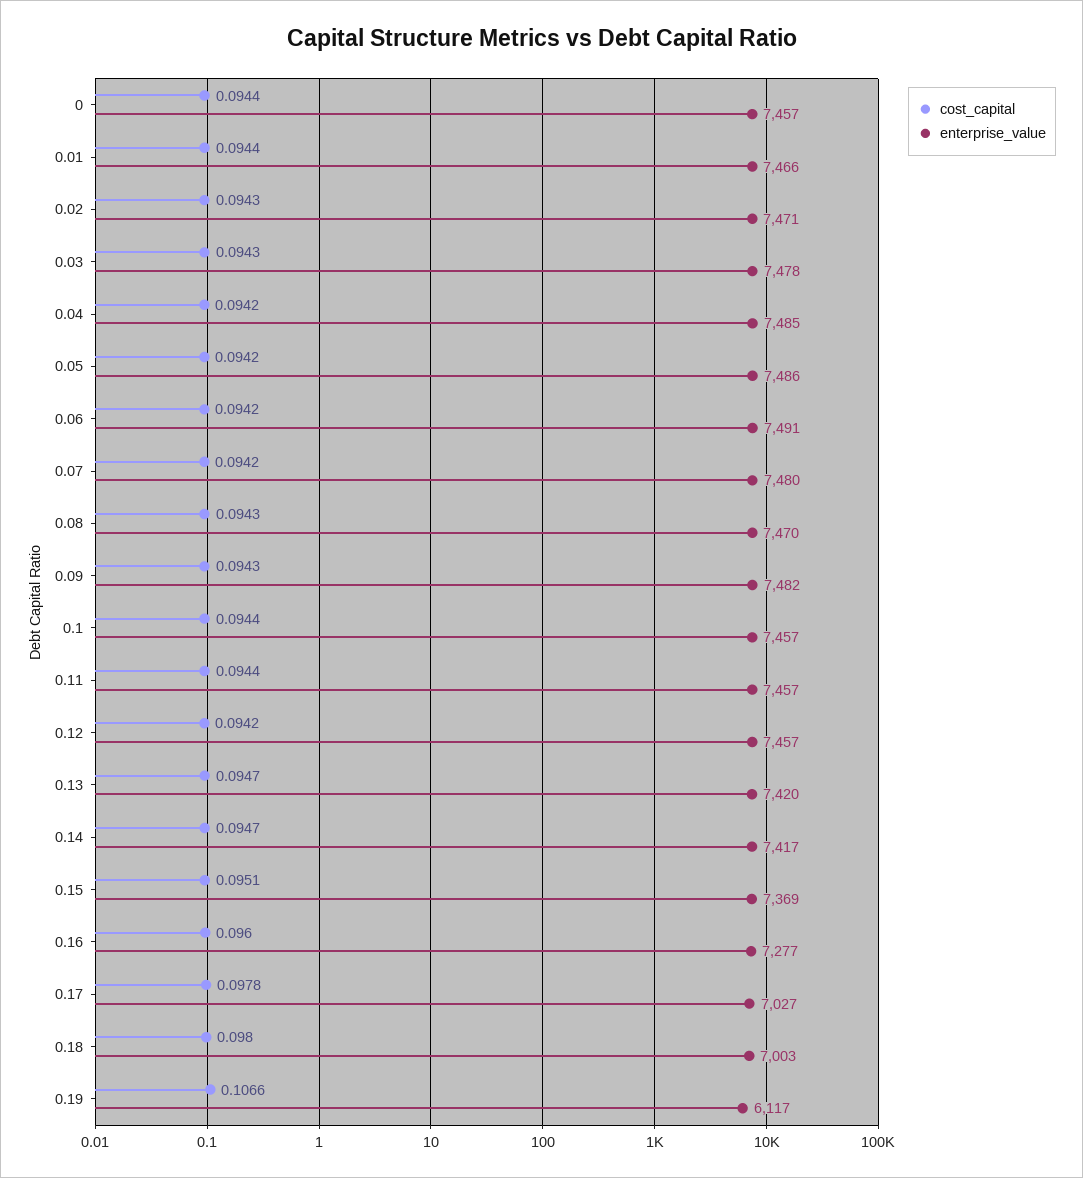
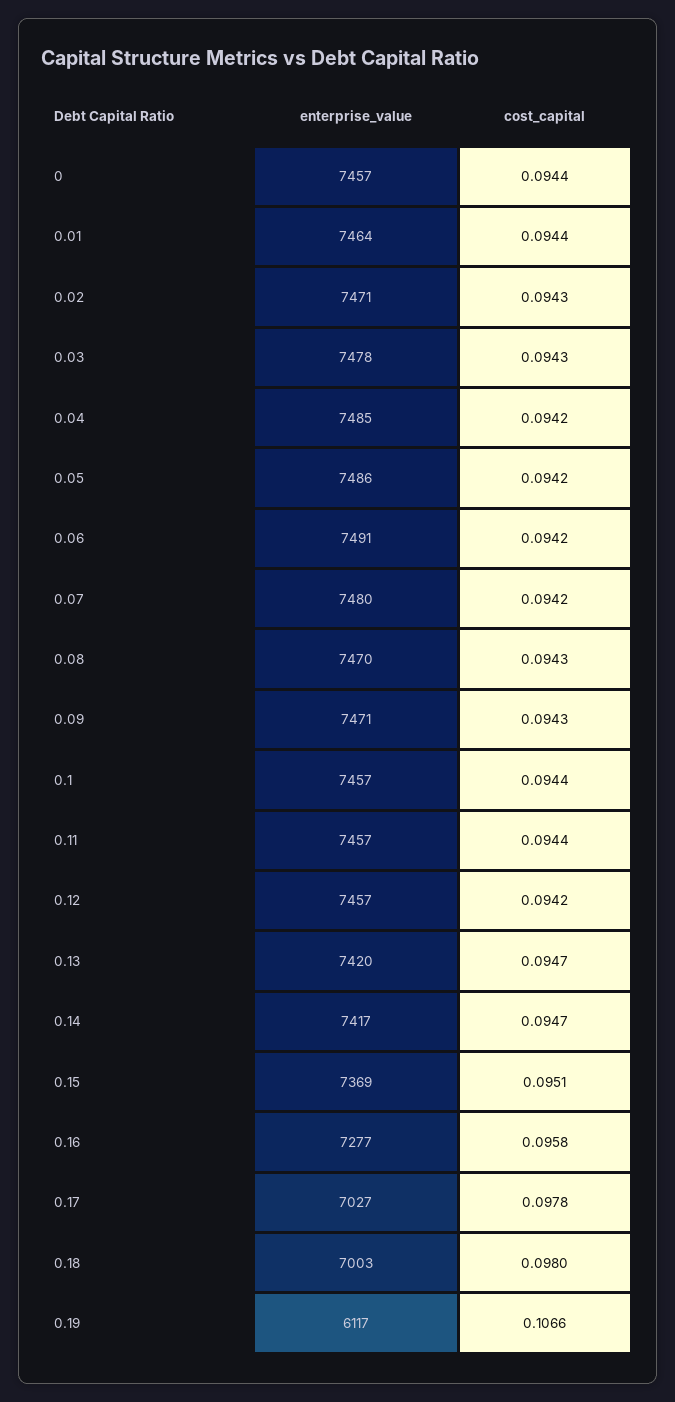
enterprise_value, 0.01: 7466 -> 7464
enterprise_value, 0.09: 7482 -> 7471
cost_capital, 0.16: 0.096 -> 0.0958

